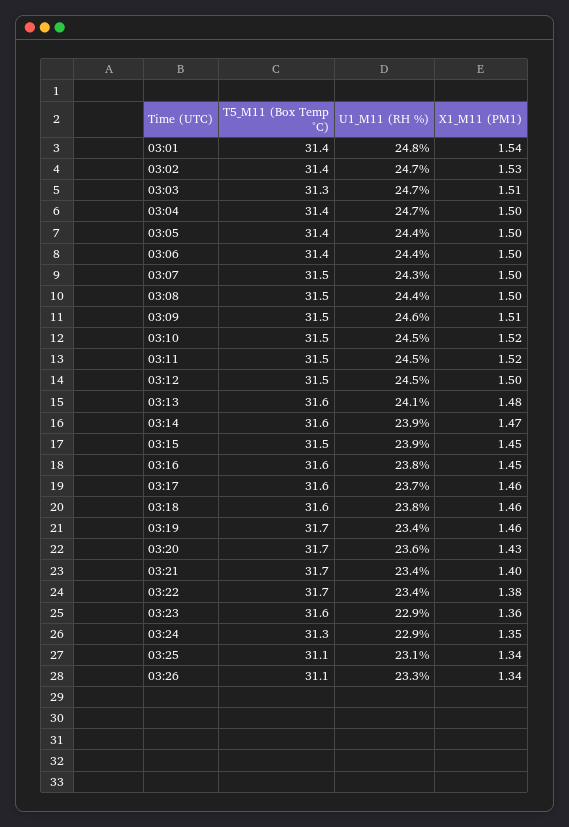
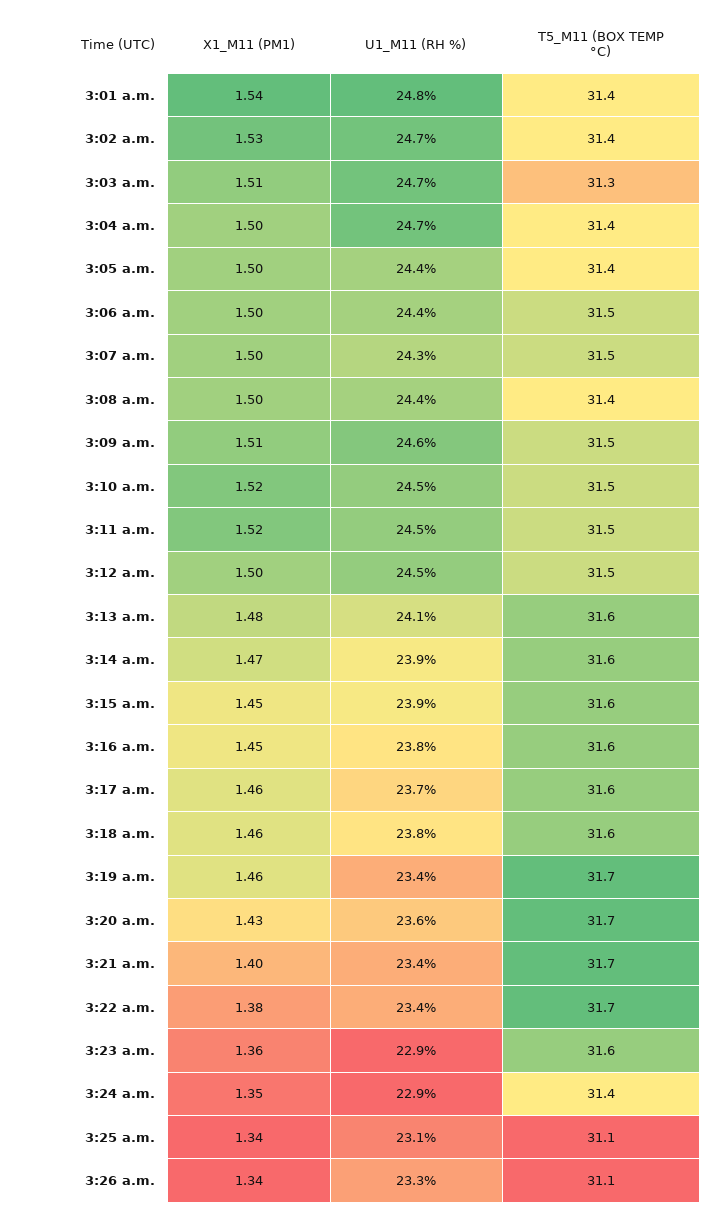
T5_M11 (Box Temp °C), 03:06: 31.4 -> 31.5
T5_M11 (Box Temp °C), 03:08: 31.5 -> 31.4
T5_M11 (Box Temp °C), 03:15: 31.5 -> 31.6
T5_M11 (Box Temp °C), 03:24: 31.3 -> 31.4

